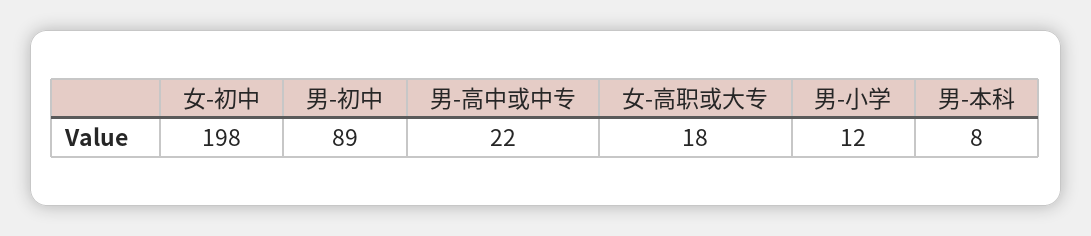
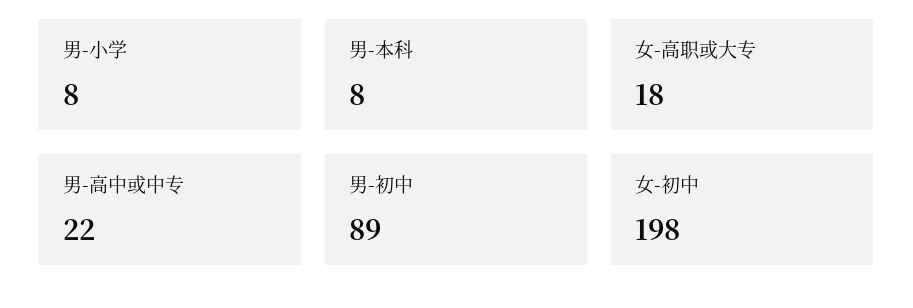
男-小学: 12 -> 8

